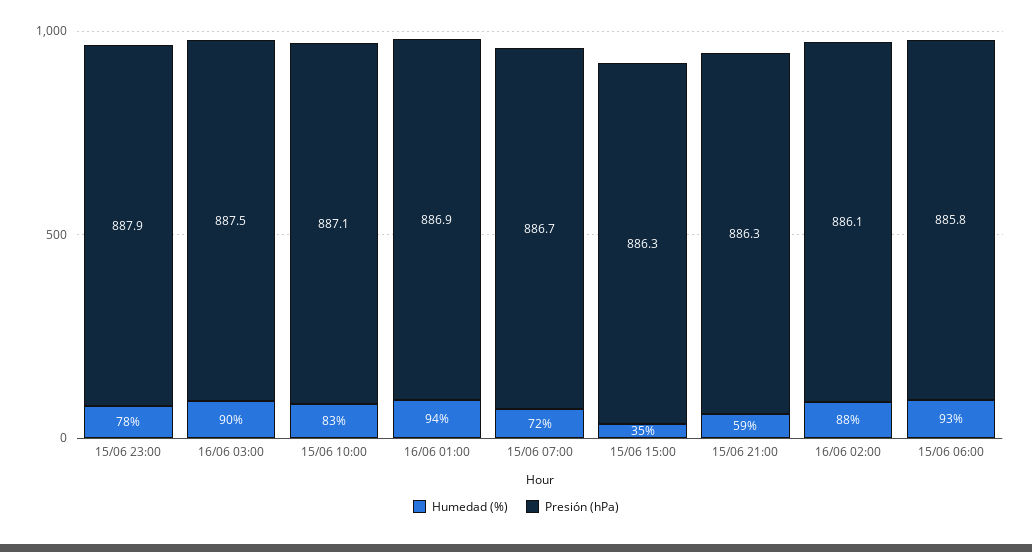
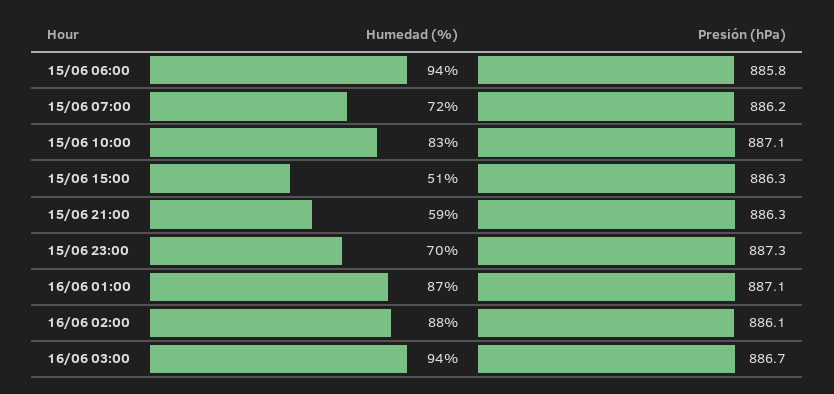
Humedad (%), 15/06 23:00: 78 -> 70
Presión (hPa), 15/06 23:00: 887.9 -> 887.3
Humedad (%), 16/06 03:00: 90 -> 94
Presión (hPa), 16/06 03:00: 887.5 -> 886.7
Humedad (%), 16/06 01:00: 94 -> 87
Presión (hPa), 16/06 01:00: 886.9 -> 887.1
Presión (hPa), 15/06 07:00: 886.7 -> 886.2
Humedad (%), 15/06 15:00: 35 -> 51
Humedad (%), 15/06 06:00: 93 -> 94

